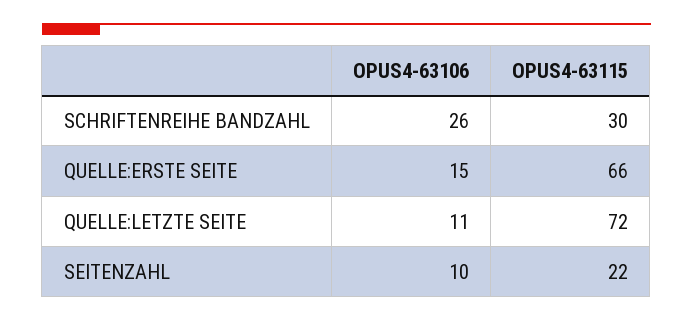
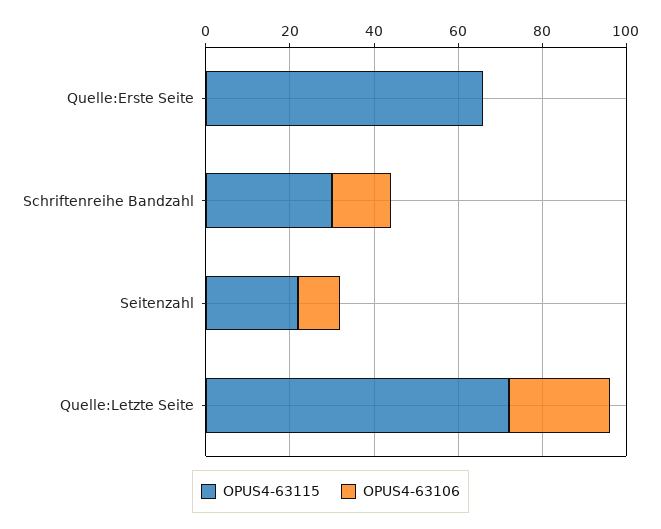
OPUS4-63106, SCHRIFTENREIHE BANDZAHL: 26 -> 15
OPUS4-63106, QUELLE:ERSTE SEITE: 15 -> 0
OPUS4-63106, QUELLE:LETZTE SEITE: 11 -> 25

